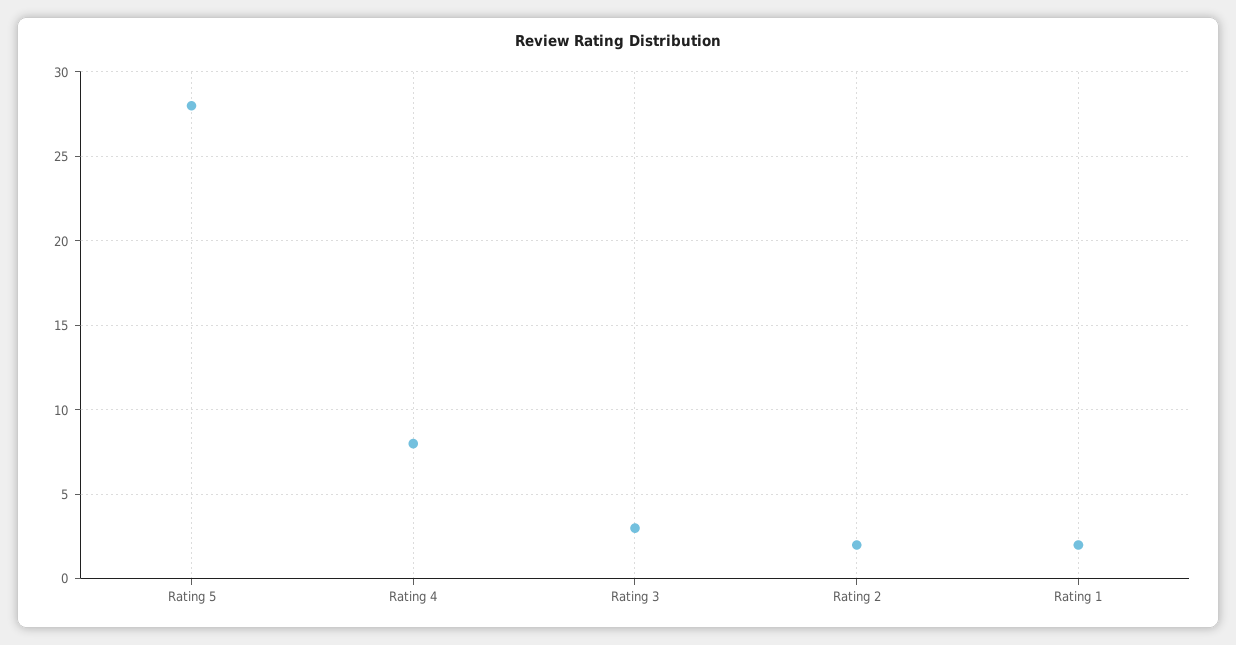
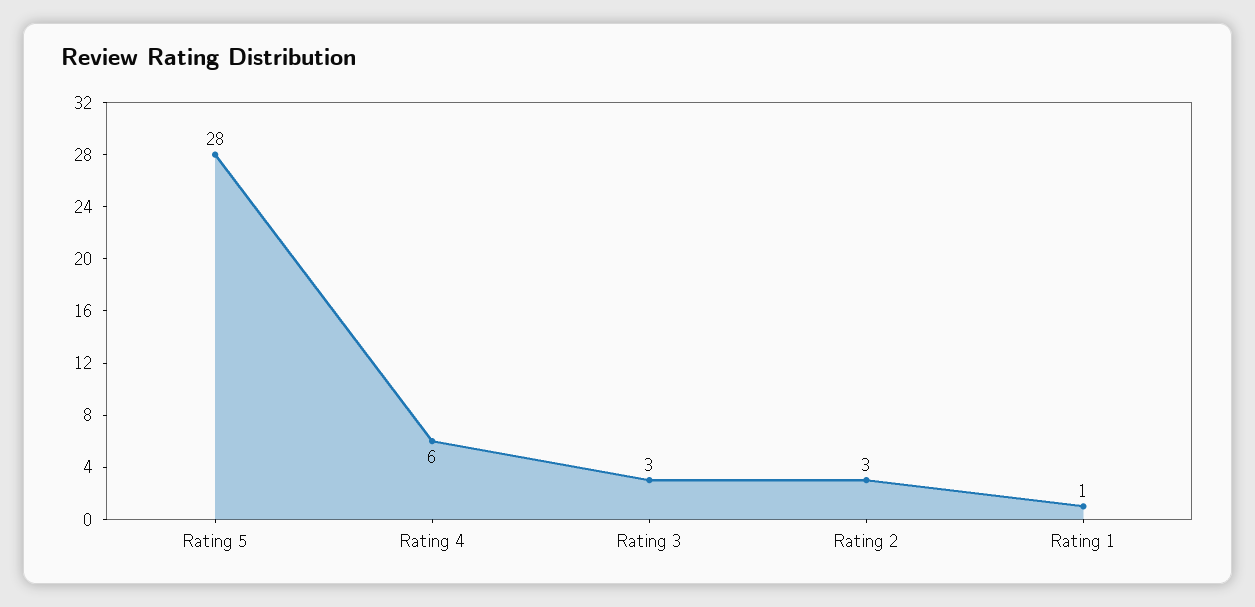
Rating 4: 8 -> 6
Rating 2: 2 -> 3
Rating 1: 2 -> 1

